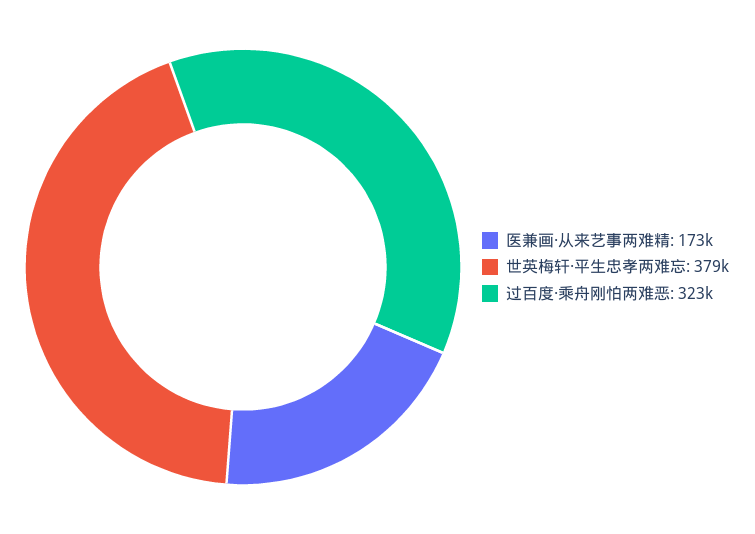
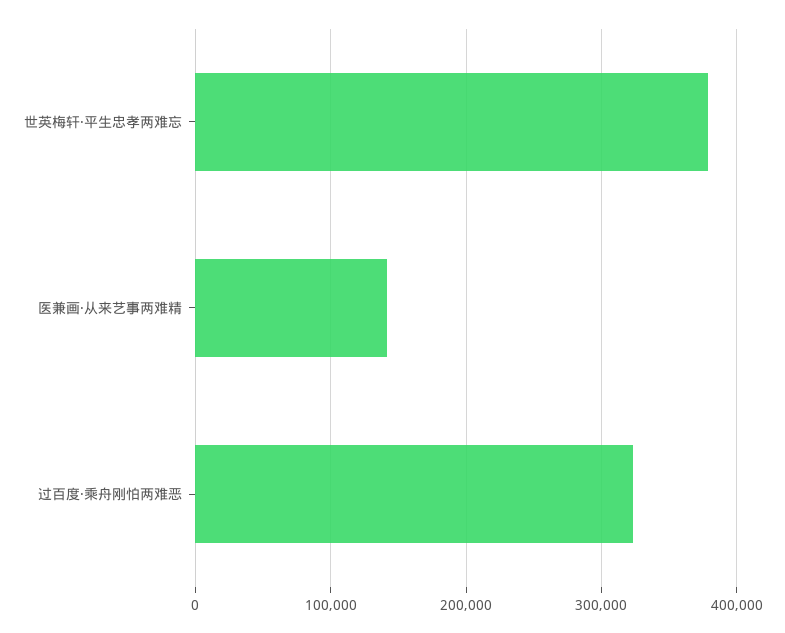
医兼画·从来艺事两难精: 173000 -> 140000

